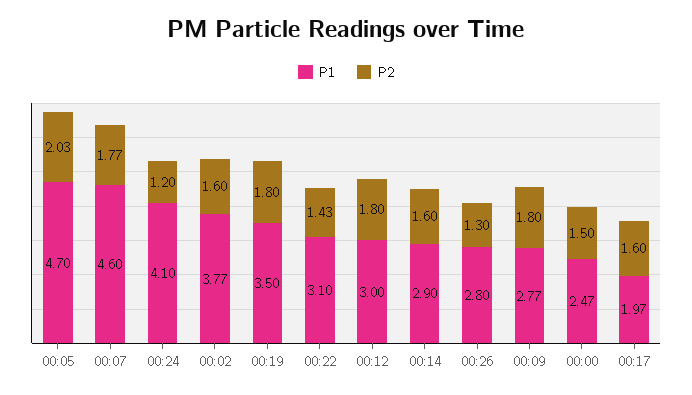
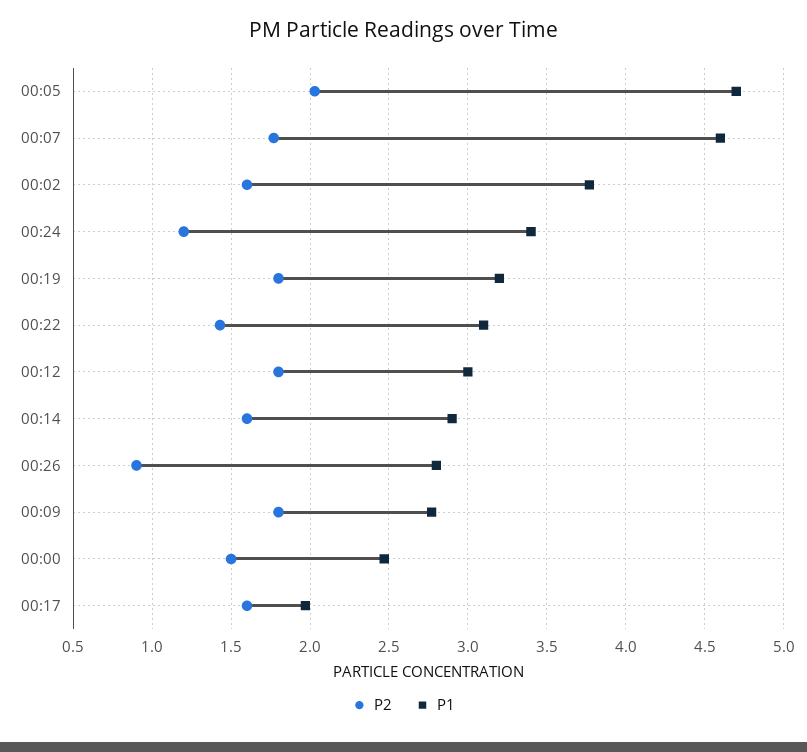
P1, 00:24: 4.1 -> 3.4
P1, 00:19: 3.5 -> 3.2
P2, 00:26: 1.3 -> 0.9

